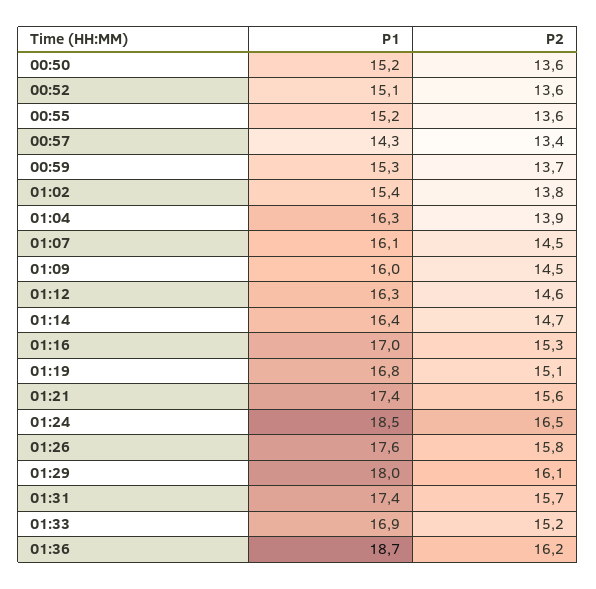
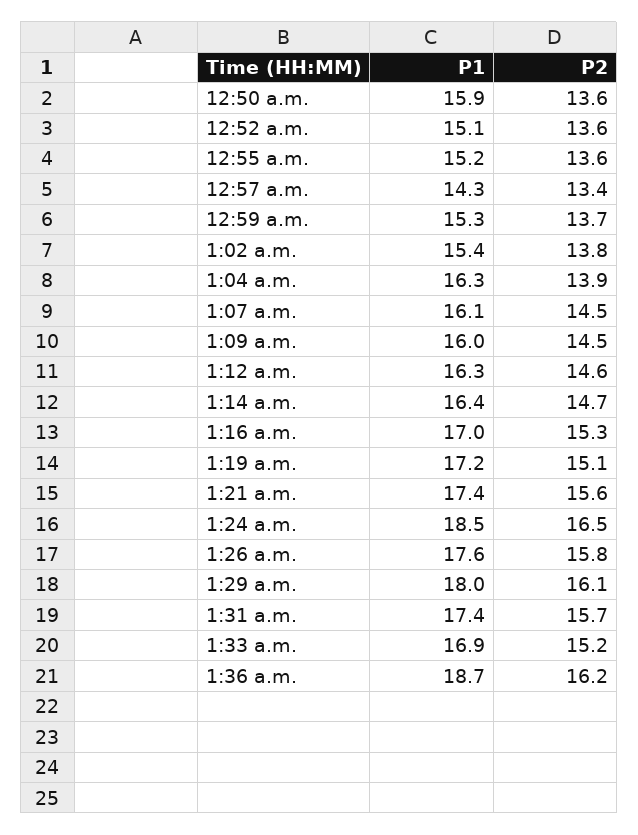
P1, 00:50: 15.2 -> 15.9
P1, 01:19: 16.8 -> 17.2

